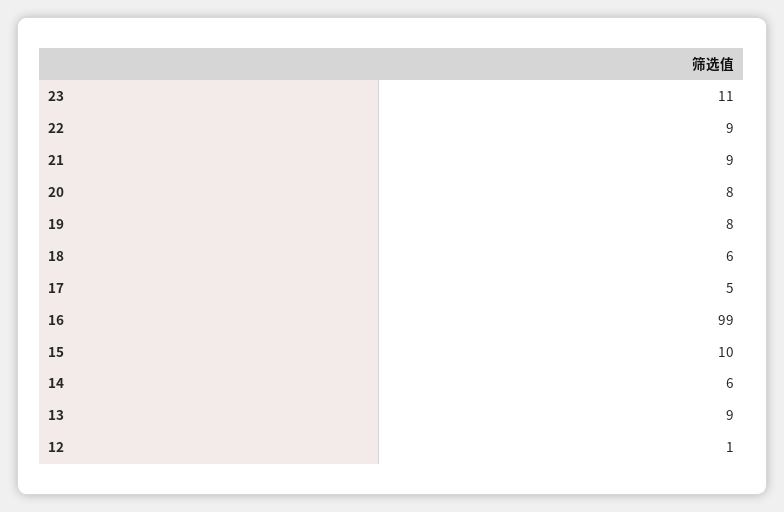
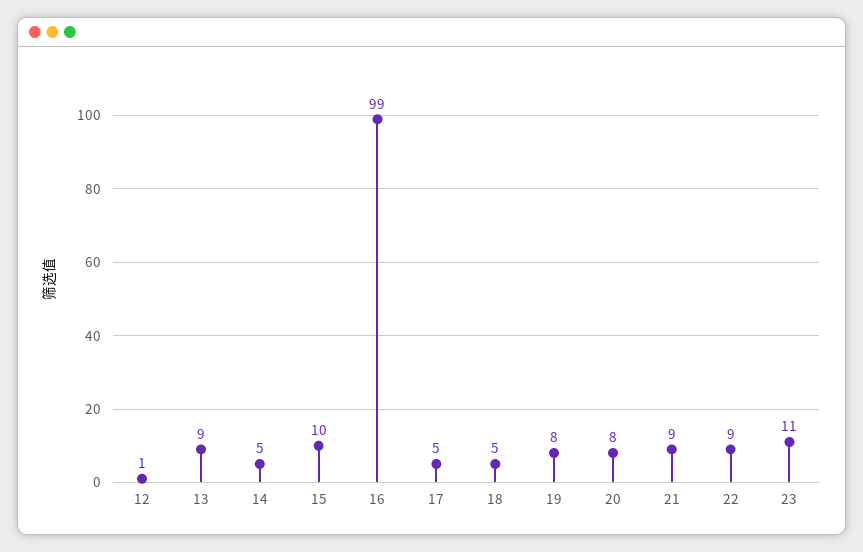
18: 6 -> 5
14: 6 -> 5

